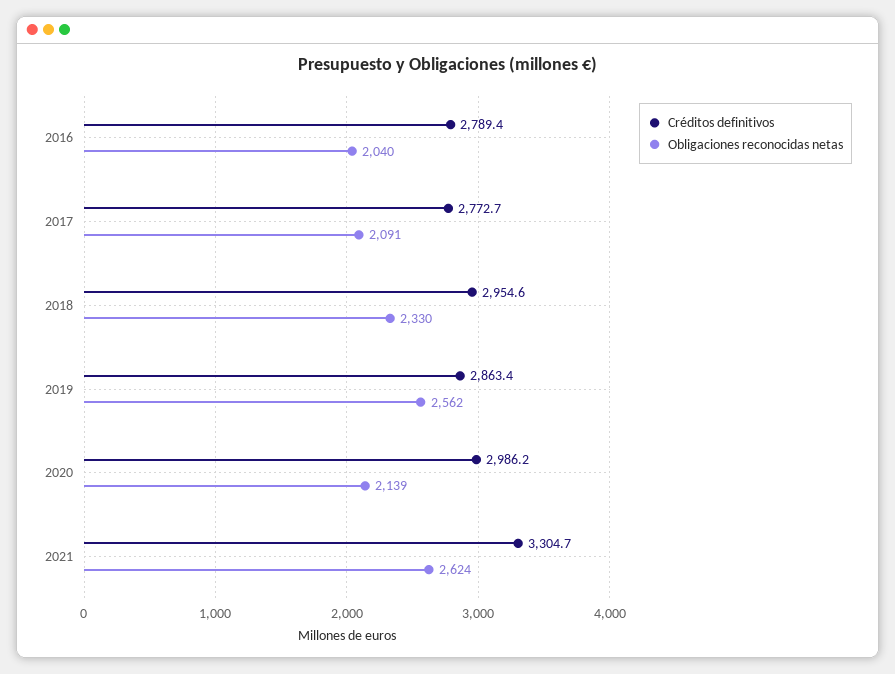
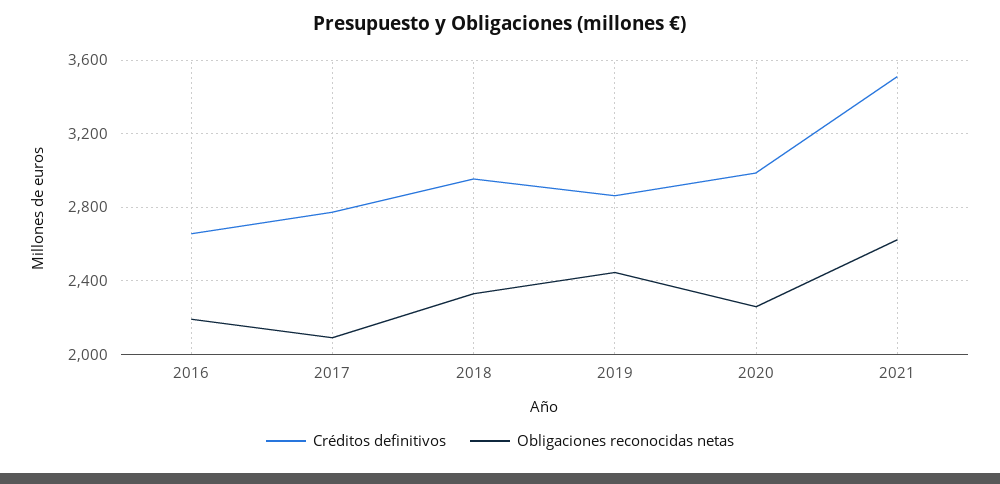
Créditos definitivos, 2016: 2789.4 -> 2650
Obligaciones reconocidas netas, 2016: 2040 -> 2200
Obligaciones reconocidas netas, 2019: 2562 -> 2450
Obligaciones reconocidas netas, 2020: 2139 -> 2250
Créditos definitivos, 2021: 3304.7 -> 3500

